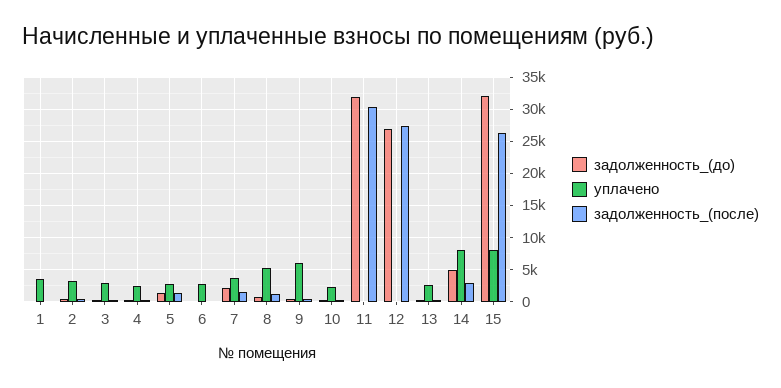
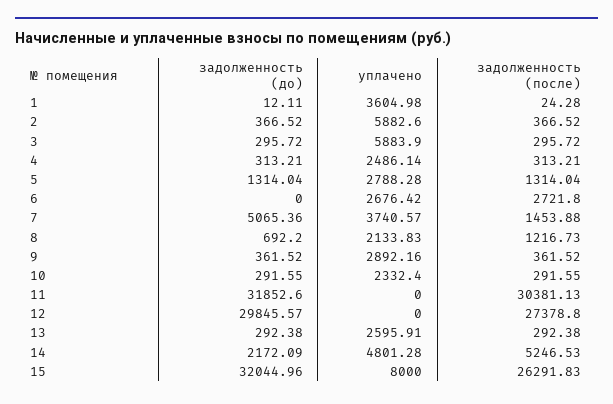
уплачено, 2: 3000 -> 5882.6
уплачено, 3: 3000 -> 5883.9
задолженность_(после), 6: 0 -> 2721.8
задолженность_(до), 7: 2000 -> 5065.36
уплачено, 8: 5000 -> 2133.83
уплачено, 9: 6000 -> 2892.16
задолженность_(до), 12: 27000 -> 29845.57
задолженность_(до), 14: 5000 -> 2172.09
уплачено, 14: 8000 -> 4801.28
задолженность_(после), 14: 3000 -> 5246.53

